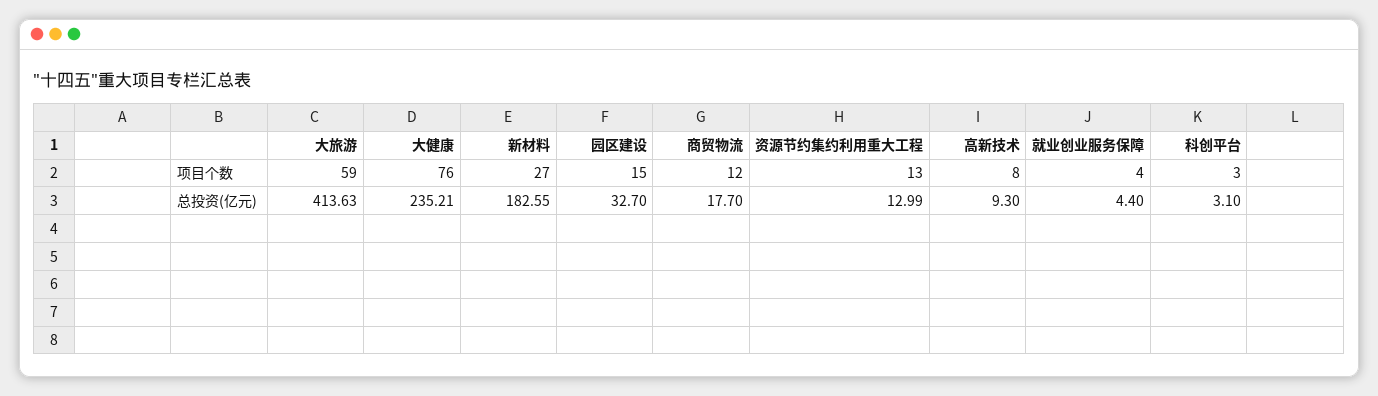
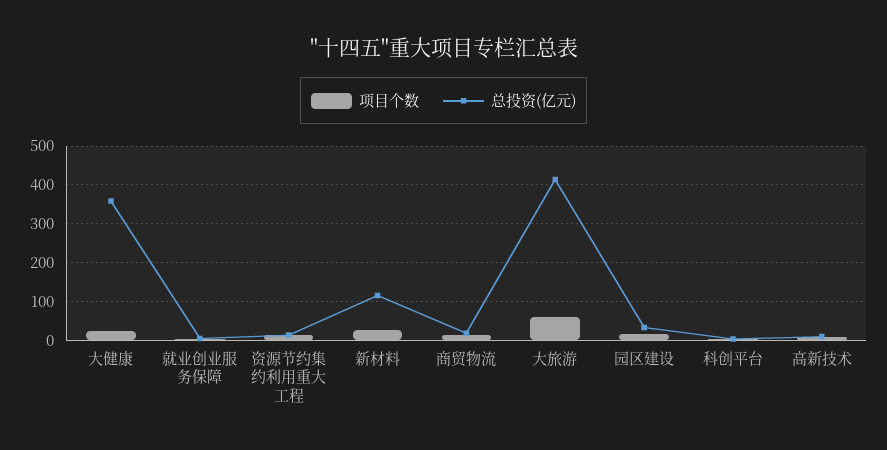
项目个数, 大健康: 76 -> 20
总投资(亿元), 大健康: 235.21 -> 360
总投资(亿元), 新材料: 182.55 -> 120

